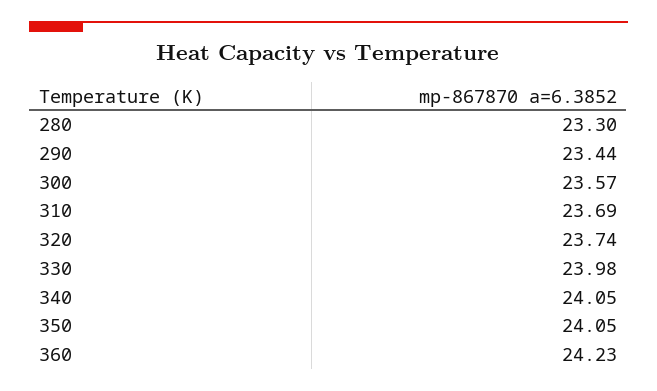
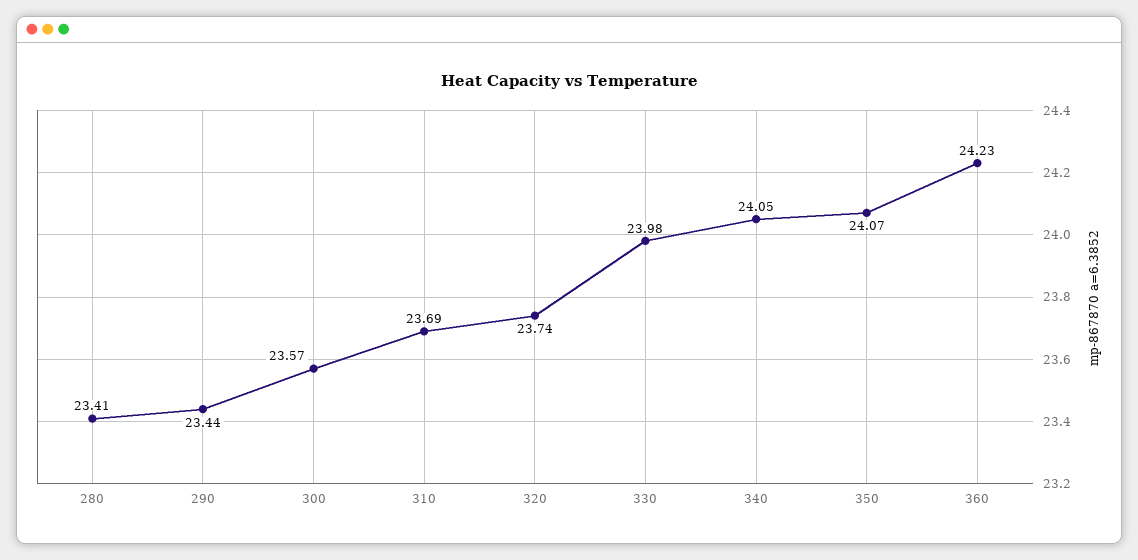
280: 23.3 -> 23.41
350: 24.05 -> 24.07

